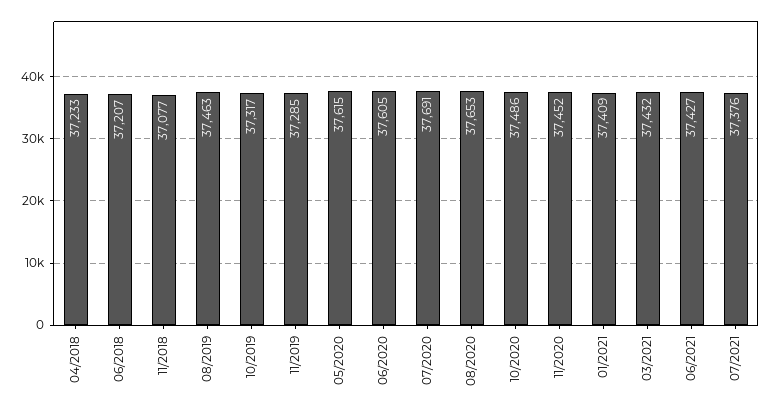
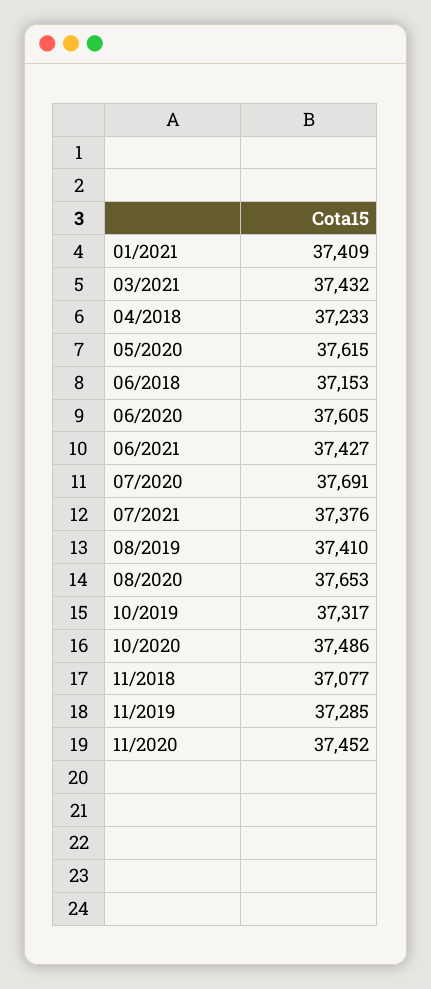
06/2018: 37207 -> 37153
08/2019: 37463 -> 37410

